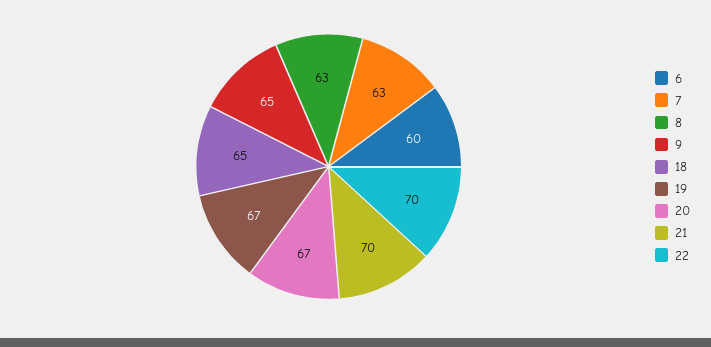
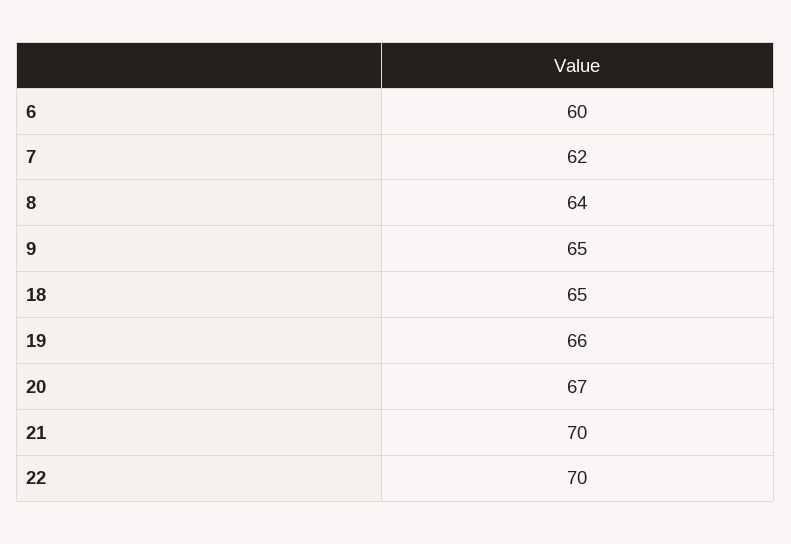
7: 63 -> 62
8: 63 -> 64
19: 67 -> 66

